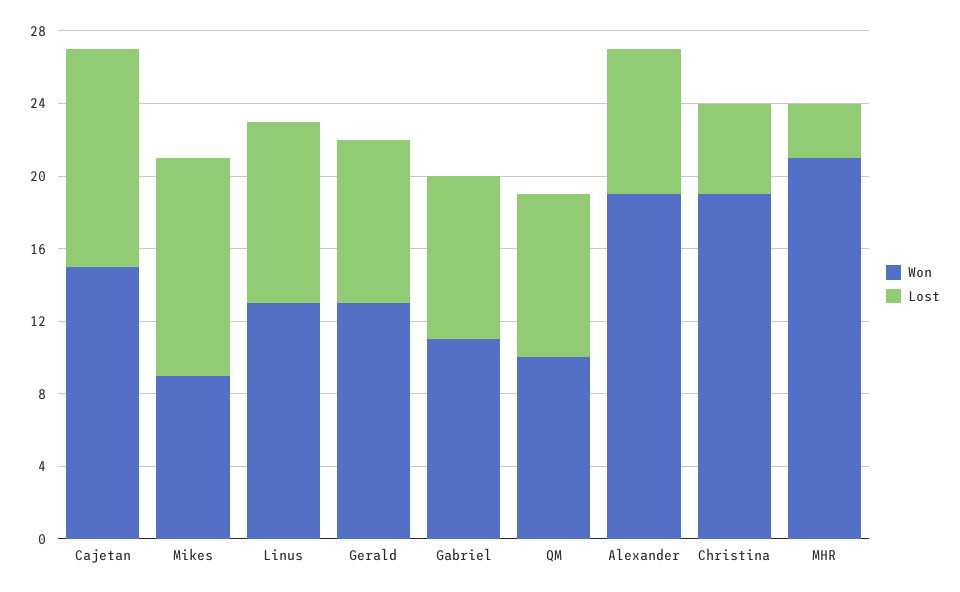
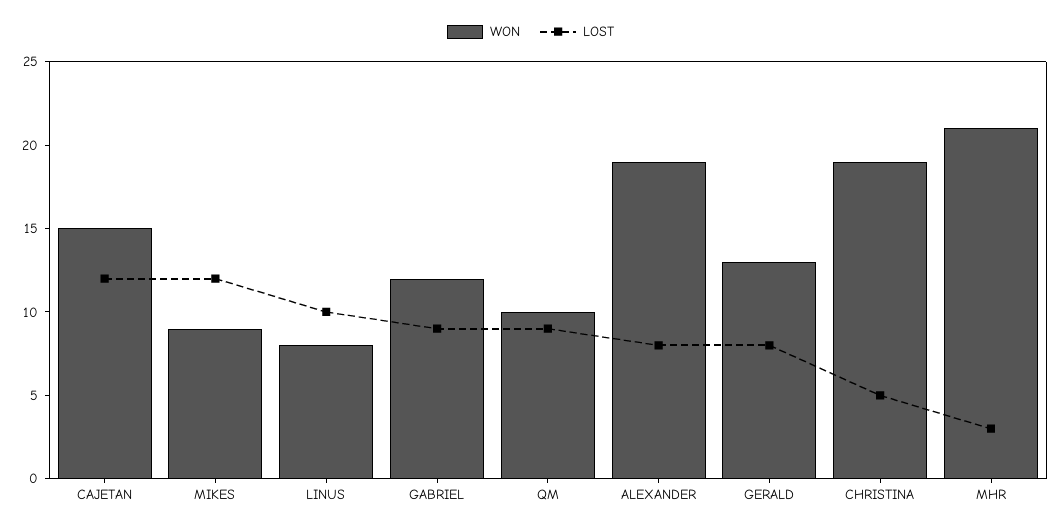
Won, Linus: 13 -> 8
Lost, Gerald: 9 -> 8
Won, Gabriel: 11 -> 12

